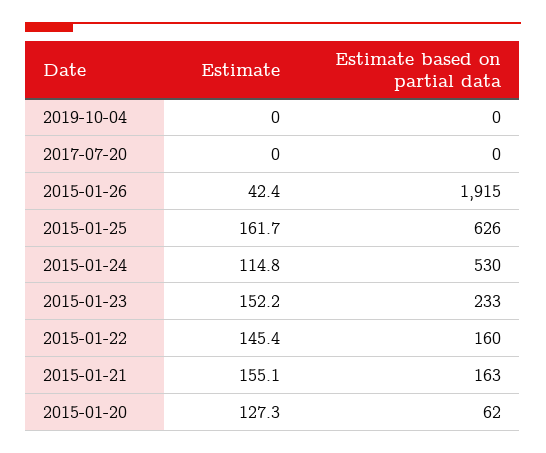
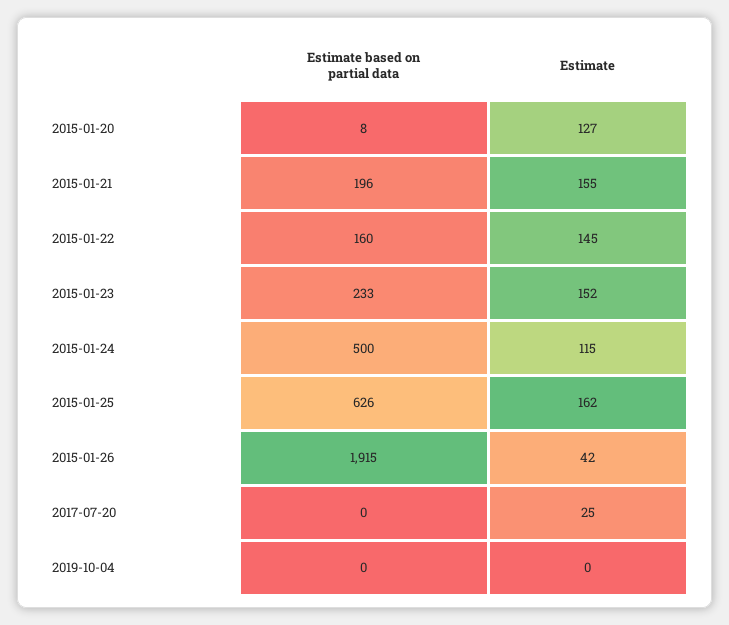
Estimate, 2017-07-20: 0 -> 25
Estimate based on partial data, 2015-01-24: 530 -> 500
Estimate based on partial data, 2015-01-21: 163 -> 196
Estimate based on partial data, 2015-01-20: 62 -> 8

